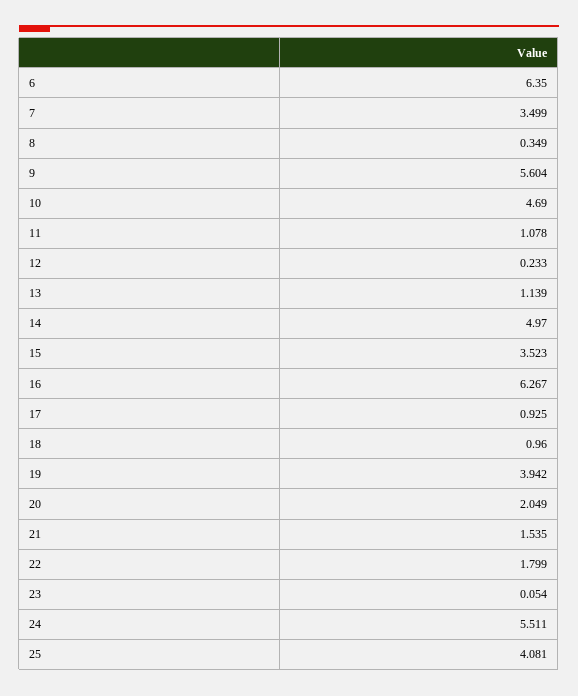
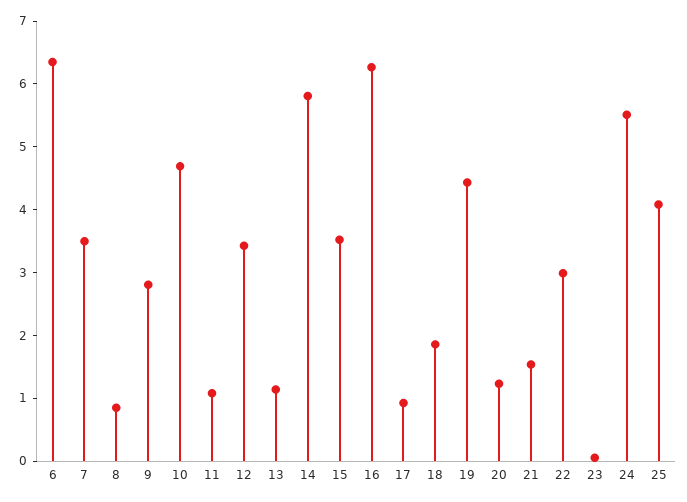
8: 0.349 -> 0.8
9: 5.604 -> 2.8
12: 0.233 -> 3.4
14: 4.97 -> 5.8
18: 0.96 -> 1.8
19: 3.942 -> 4.4
20: 2.049 -> 1.2
22: 1.799 -> 3

